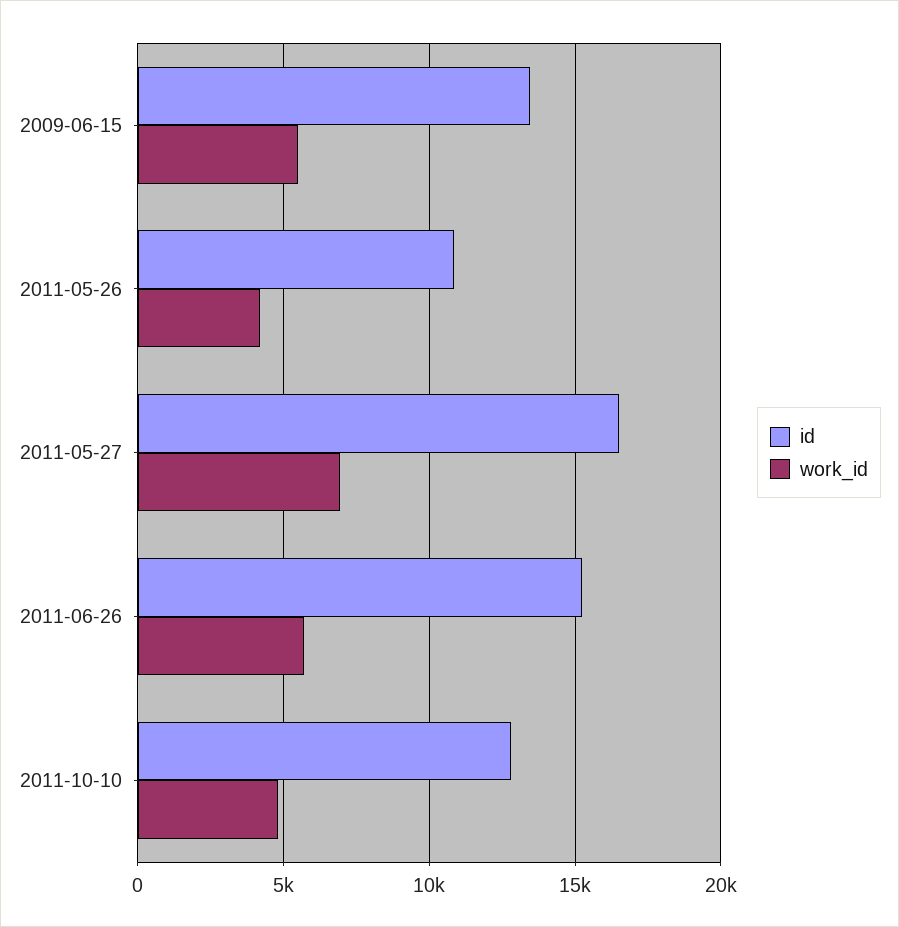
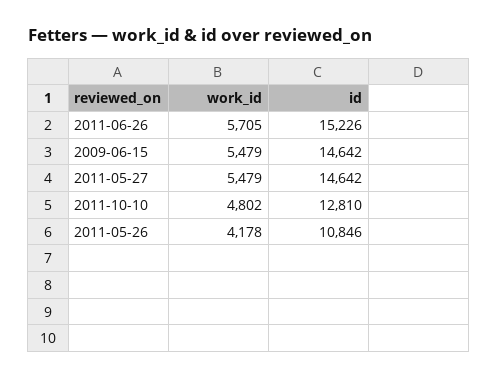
id, 2009-06-15: 13500 -> 14642
id, 2011-05-27: 16500 -> 14642
work_id, 2011-05-27: 7000 -> 5479

